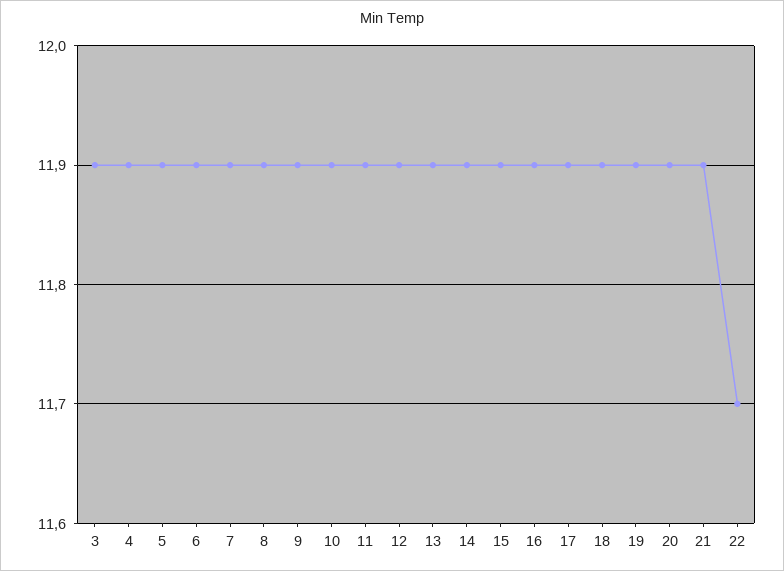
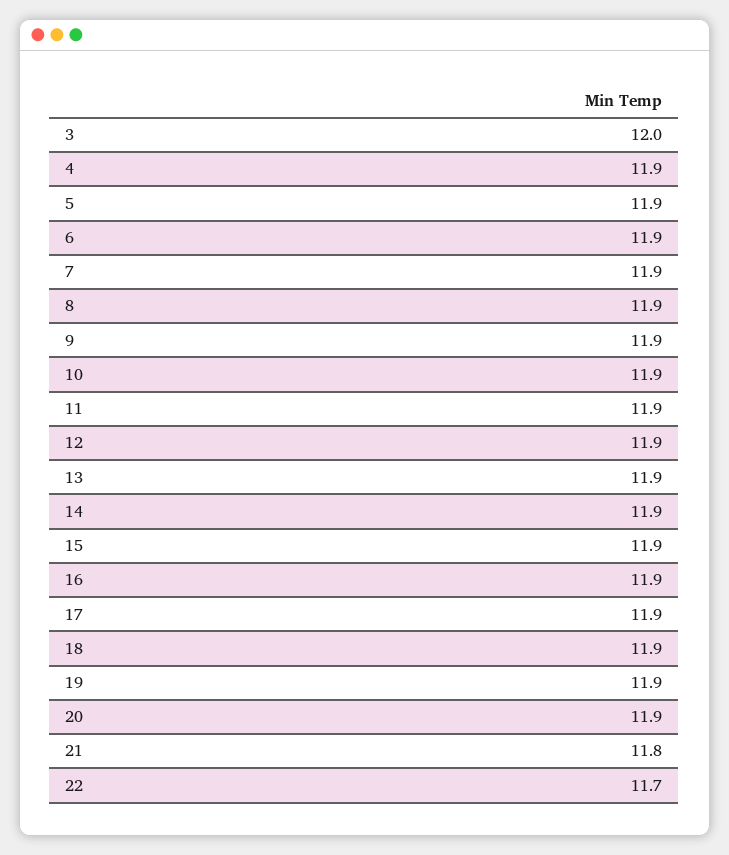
3: 11.9 -> 12
21: 11.9 -> 11.8

